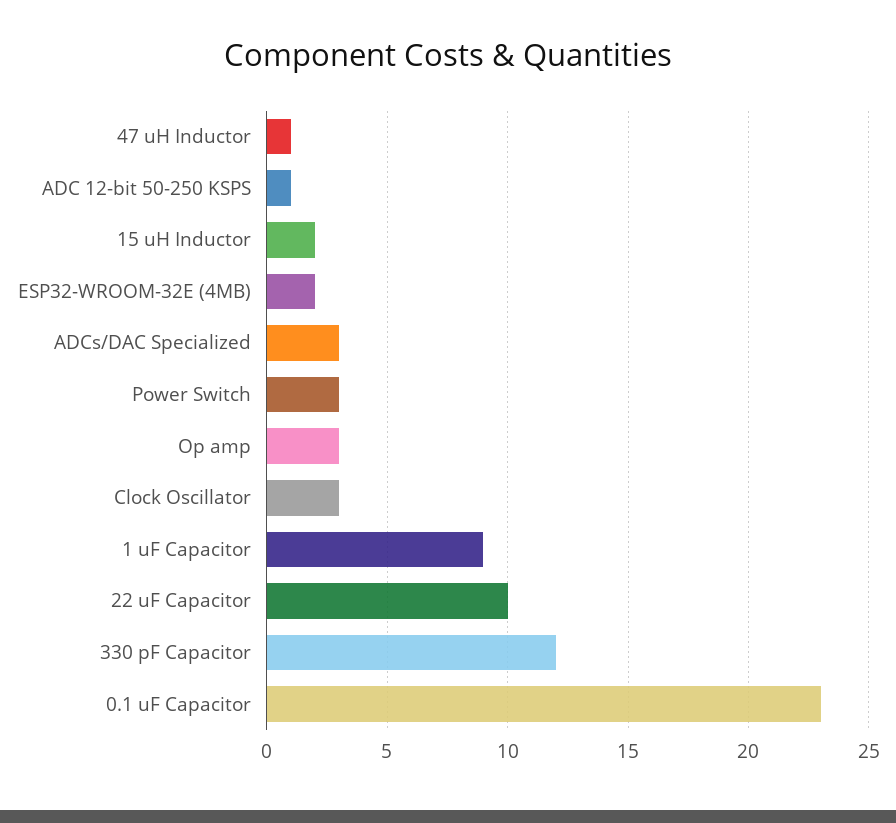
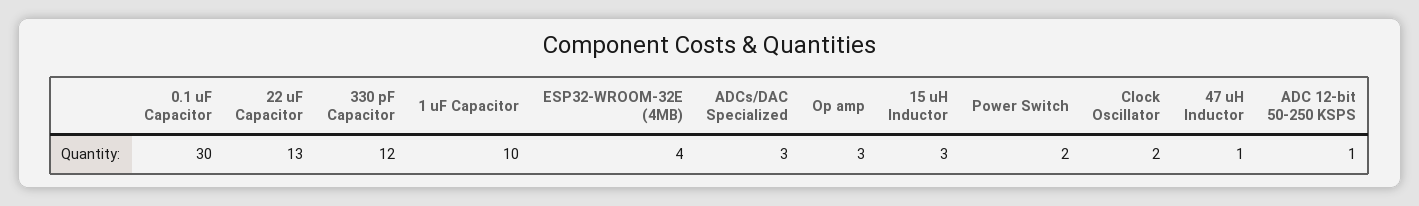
15 uH Inductor: 2 -> 3
ESP32-WROOM-32E (4MB): 2 -> 4
Power Switch: 3 -> 2
Clock Oscillator: 3 -> 2
1 uF Capacitor: 9 -> 10
22 uF Capacitor: 10 -> 13
0.1 uF Capacitor: 23 -> 30

